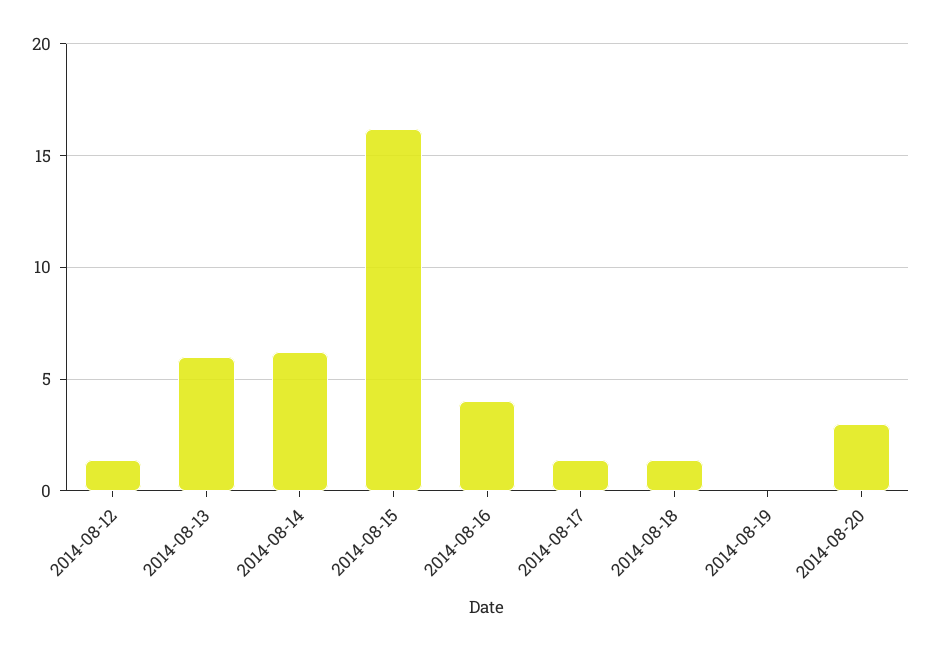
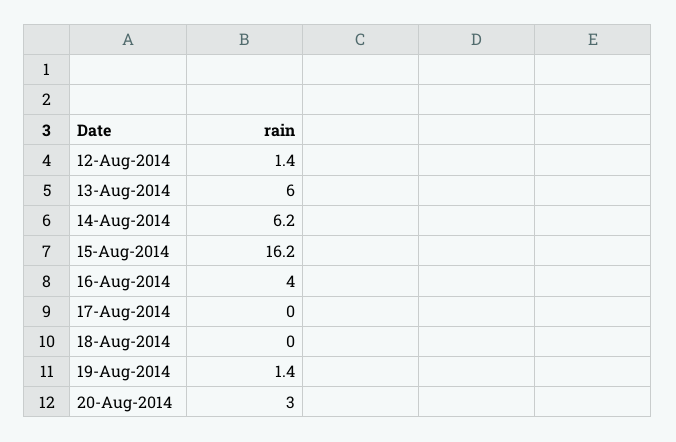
2014-08-17: 1.5 -> 0
2014-08-18: 1.5 -> 0
2014-08-19: 0 -> 1.4

